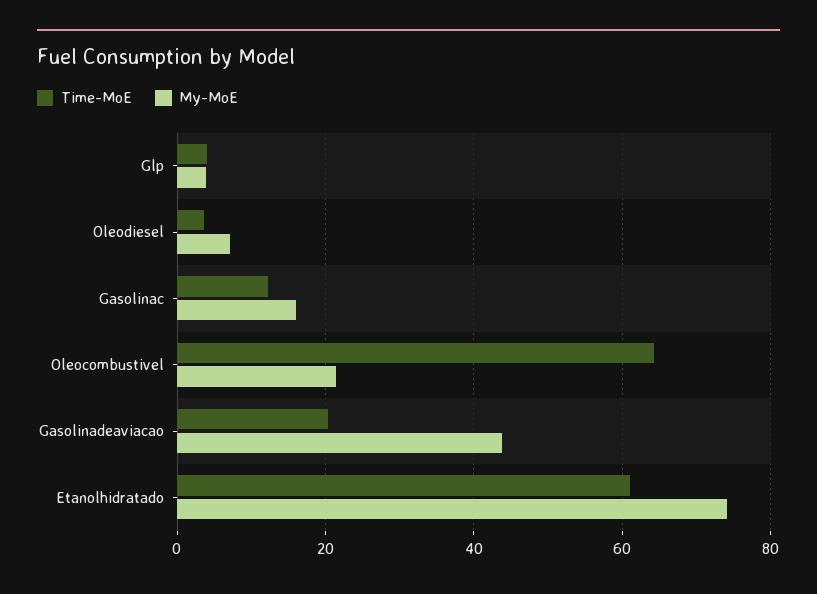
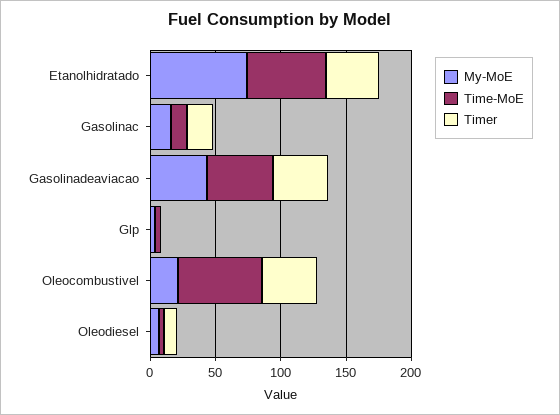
Time-MoE, Gasolinadeaviacao: 20 -> 50
Timer, Etanolhidratado: none -> 40
Timer, Gasolinac: none -> 20
Timer, Gasolinadeaviacao: none -> 40
Timer, Glp: none -> 0
Timer, Oleocombustivel: none -> 40
Timer, Oleodiesel: none -> 10

